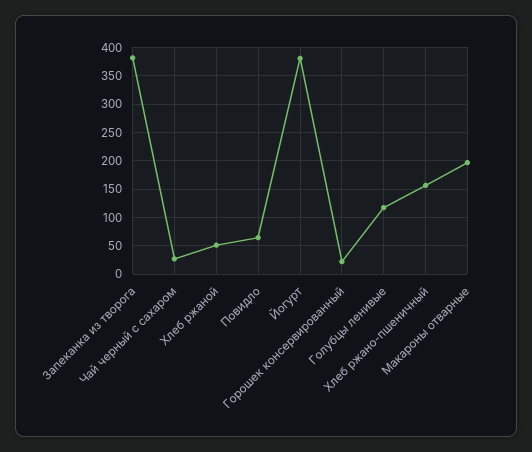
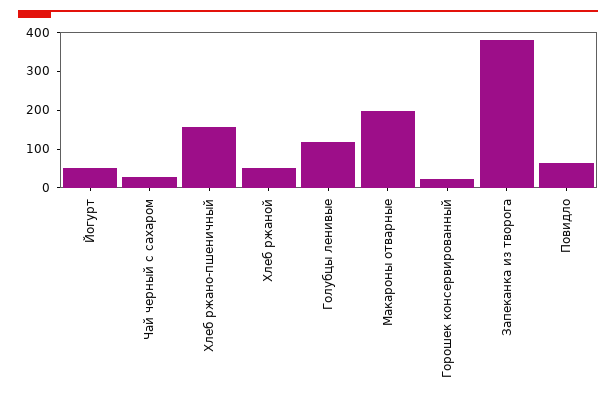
Йогурт: 375 -> 50

